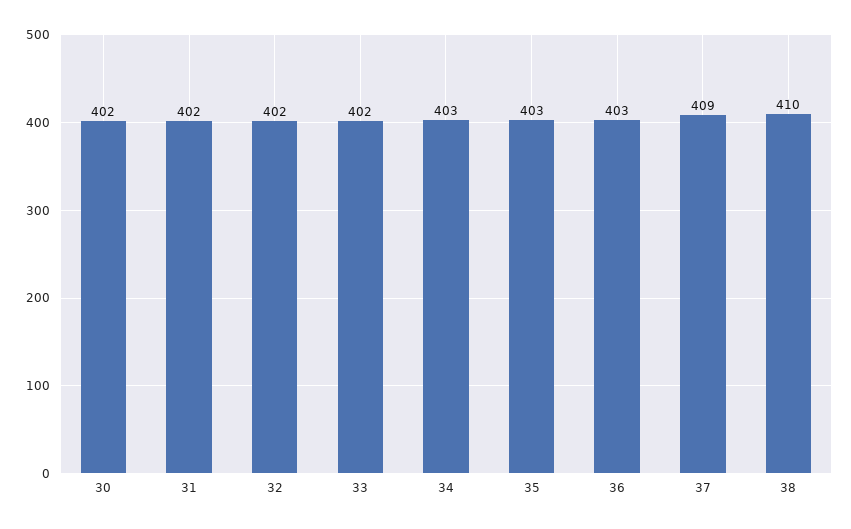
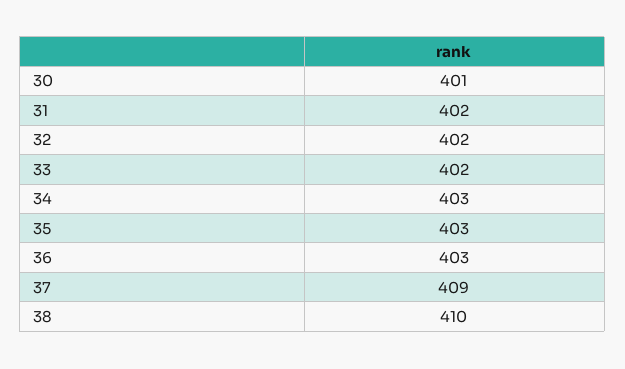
30: 402 -> 401

